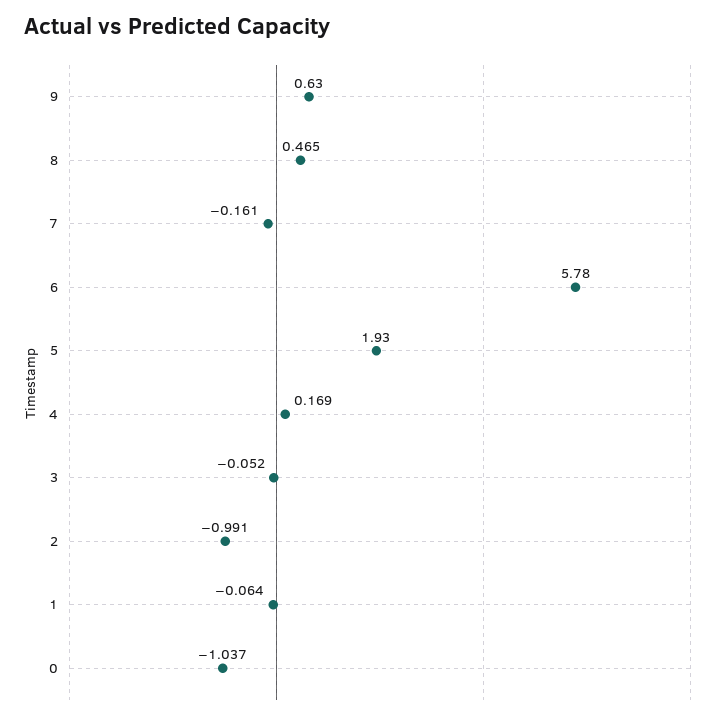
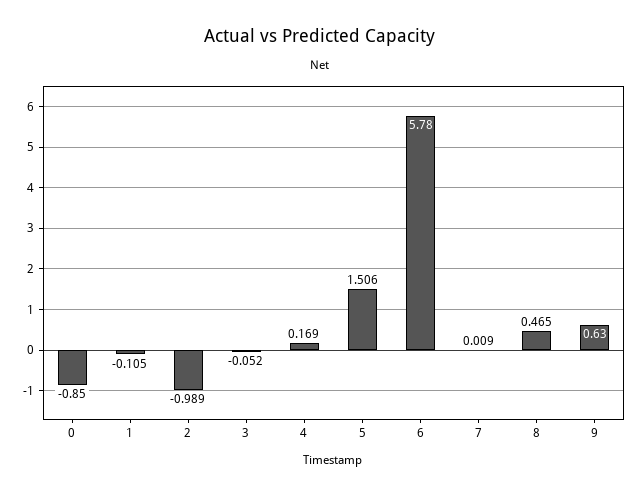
7: -0.161 -> 0.009
5: 1.93 -> 1.506
2: -0.991 -> -0.989
1: -0.064 -> -0.105
0: -1.037 -> -0.85

